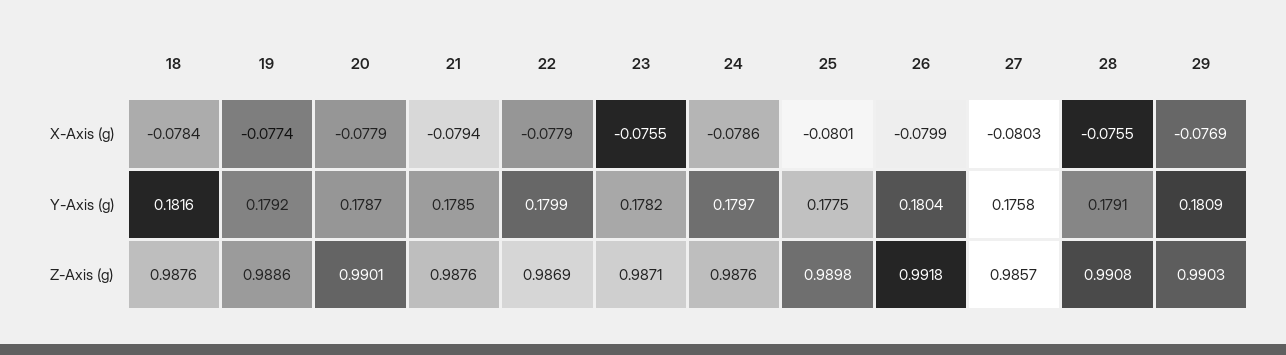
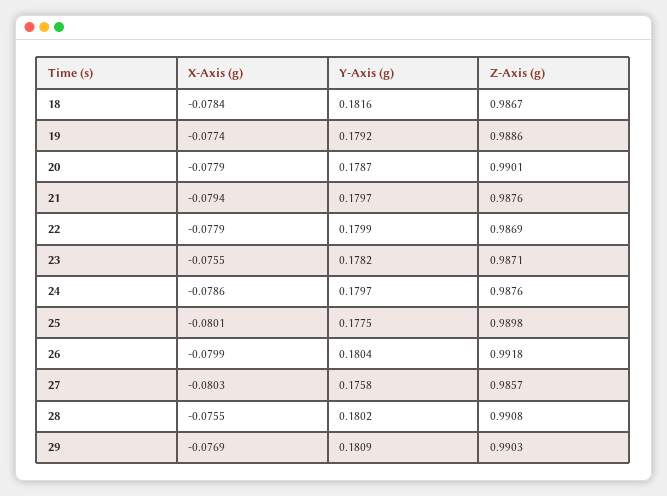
21, Y-Axis (g): 0.1785 -> 0.1797
28, Y-Axis (g): 0.1791 -> 0.1802
18, Z-Axis (g): 0.9876 -> 0.9867

